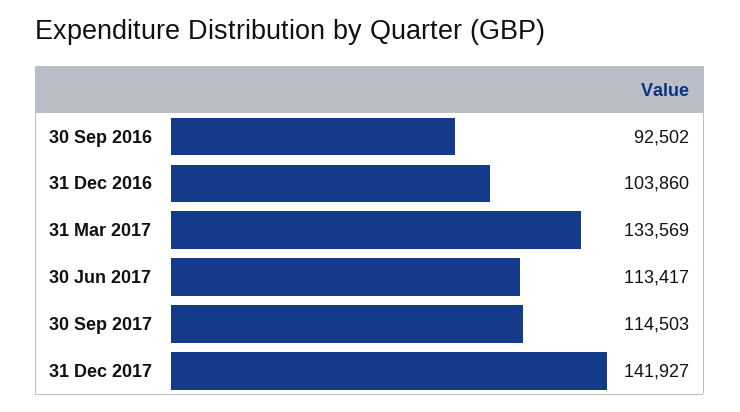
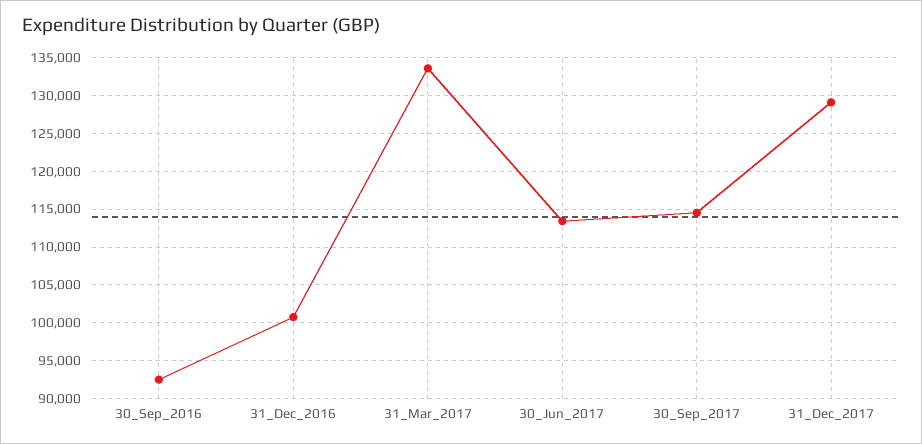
31 Dec 2016: 103860 -> 101000
31 Dec 2017: 141927 -> 129000

